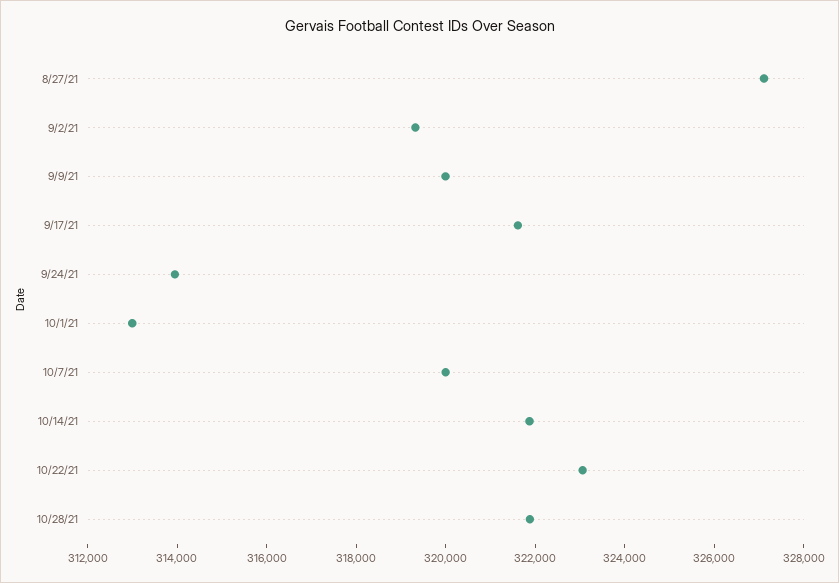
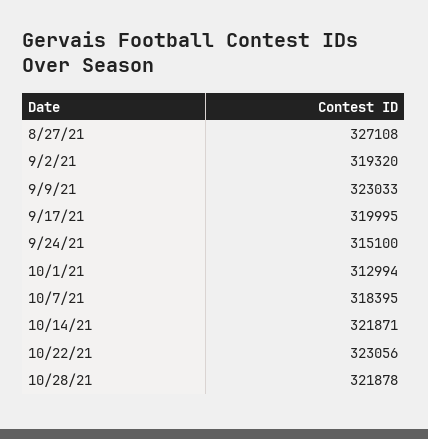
9/9/21: 320000 -> 323033
9/17/21: 321500 -> 319995
9/24/21: 314000 -> 315100
10/7/21: 320000 -> 318395

